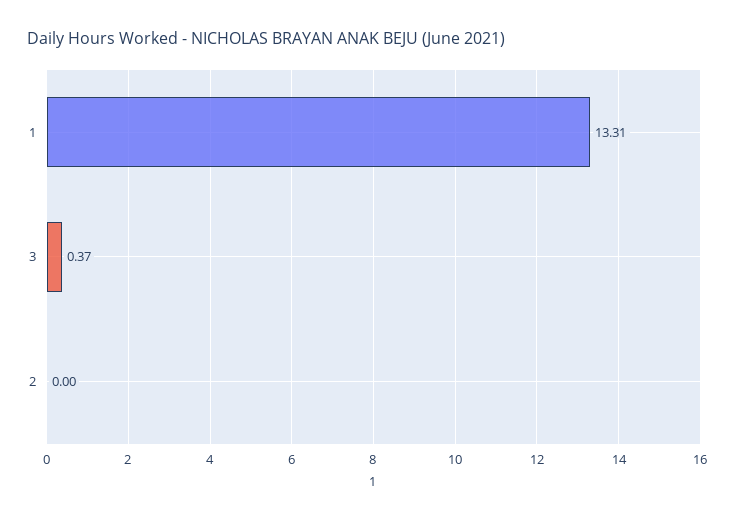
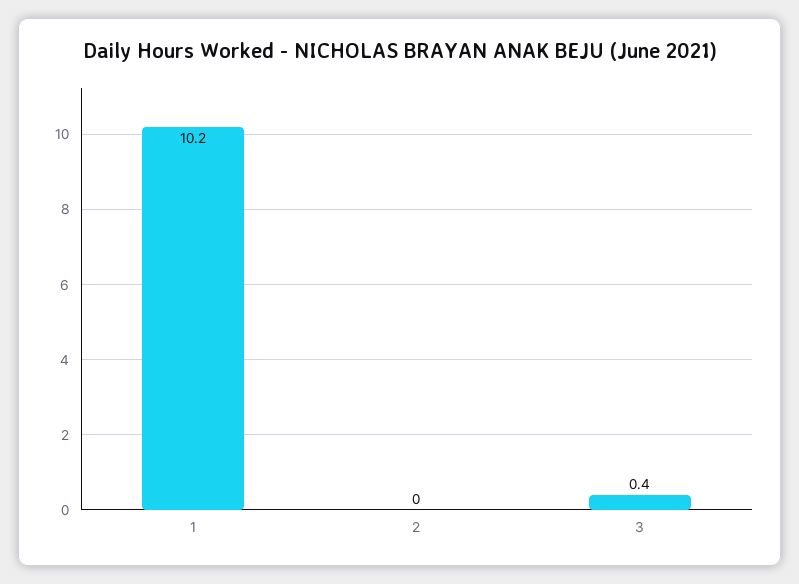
1: 13.31 -> 10.2

